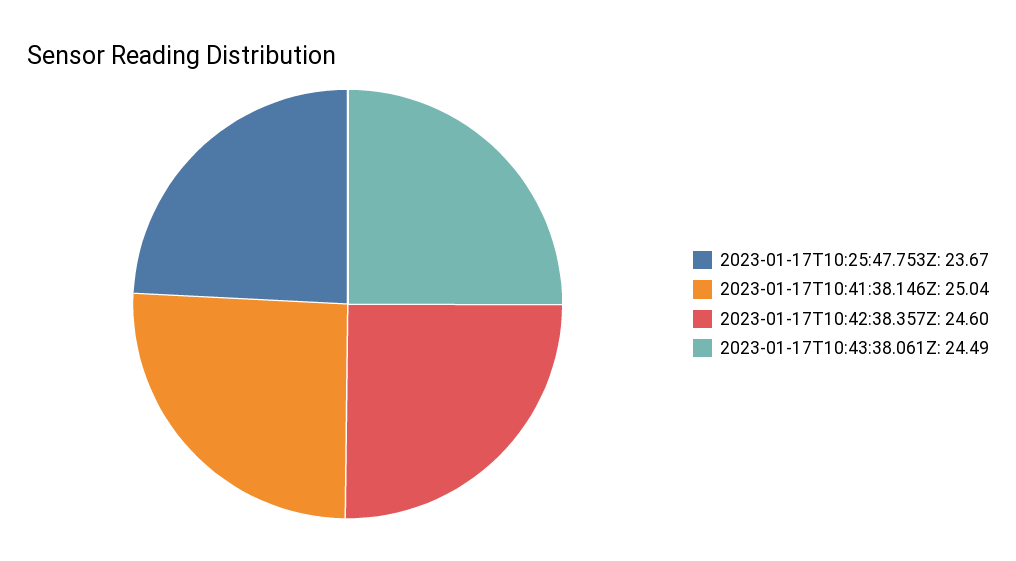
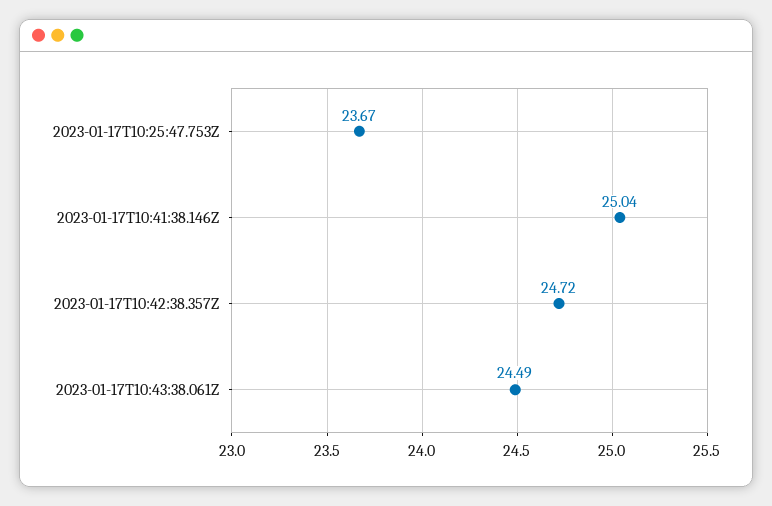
2023-01-17T10:42:38.357Z: 24.6 -> 24.72

